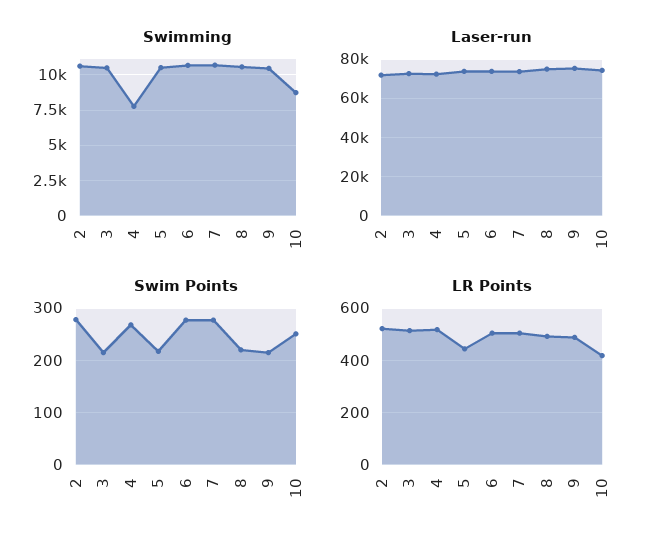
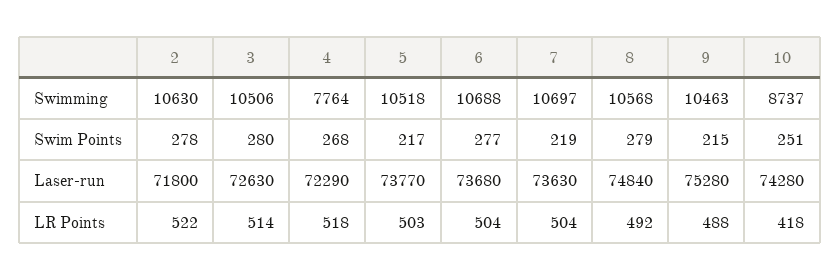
Swim Points, 3: 220 -> 280
Swim Points, 7: 280 -> 219
Swim Points, 8: 220 -> 279
LR Points, 5: 450 -> 503

